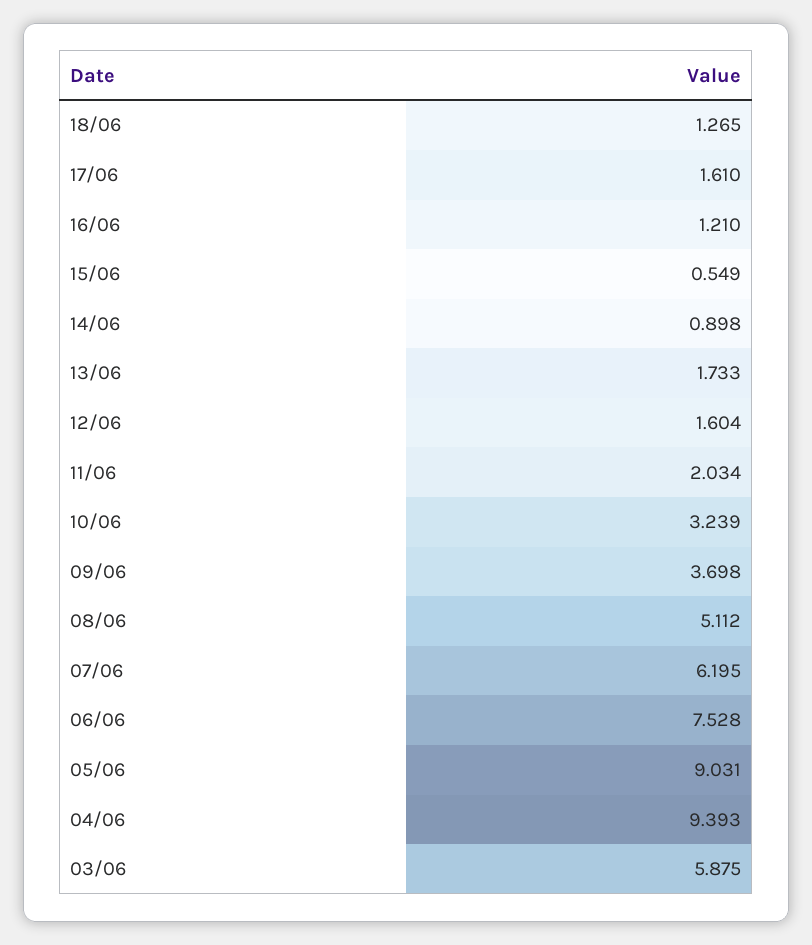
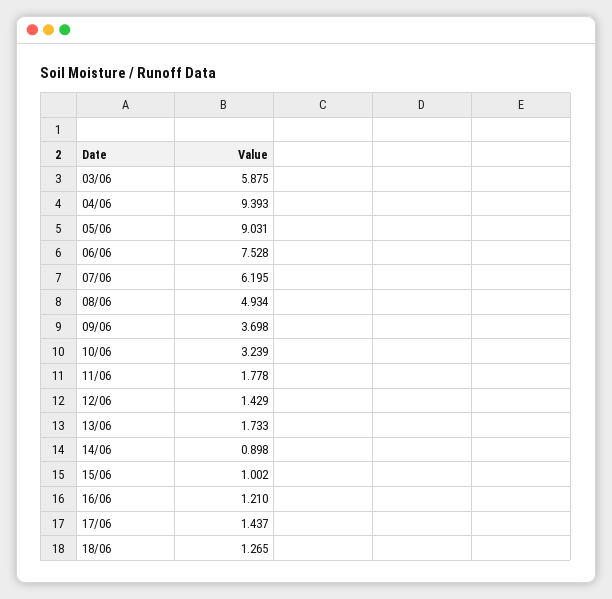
17/06: 1.61 -> 1.437
15/06: 0.549 -> 1.002
12/06: 1.604 -> 1.429
11/06: 2.034 -> 1.778
08/06: 5.112 -> 4.934

